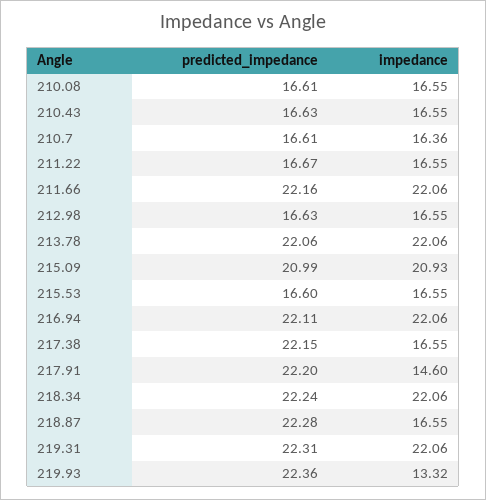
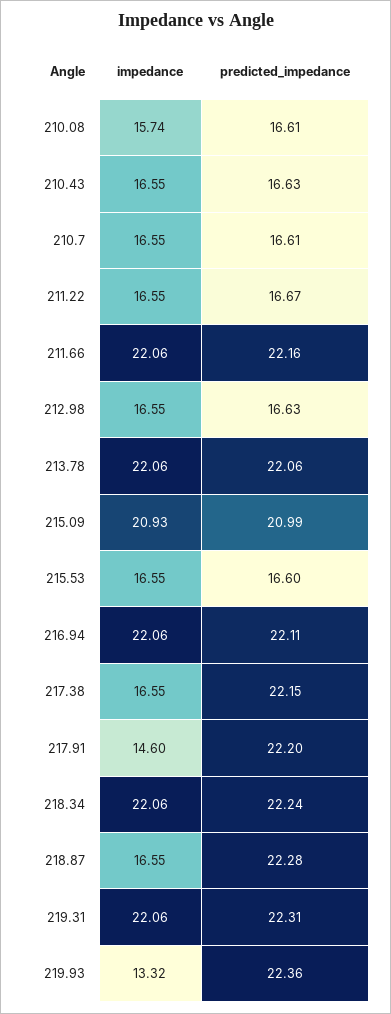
impedance, 210.08: 16.55 -> 15.74
impedance, 210.7: 16.36 -> 16.55

